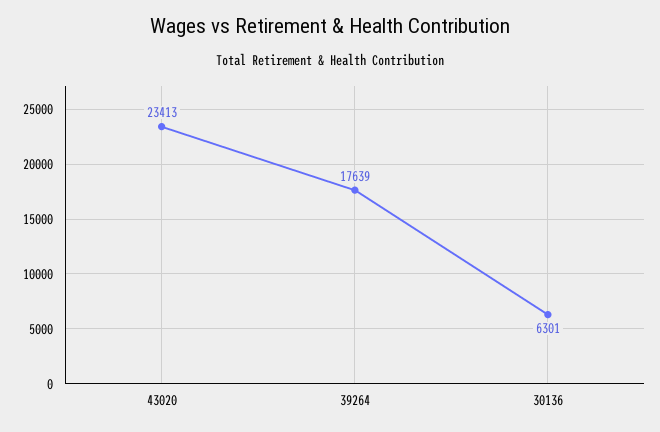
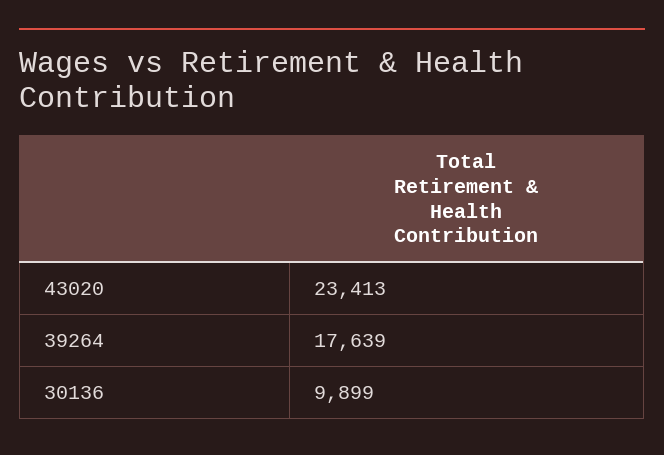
30136: 6301 -> 9899

